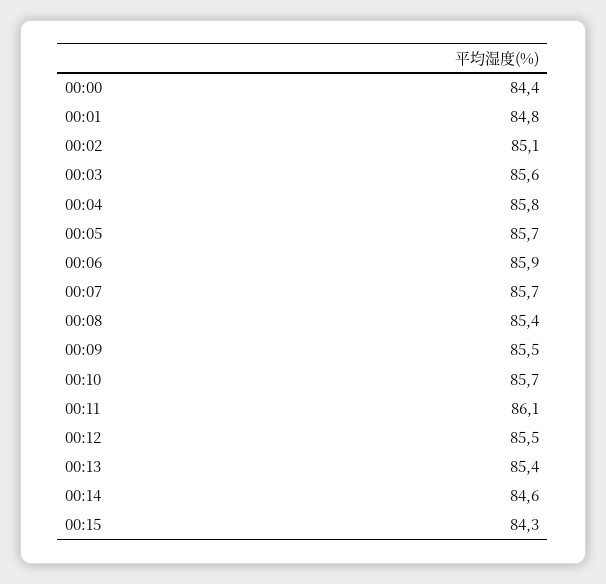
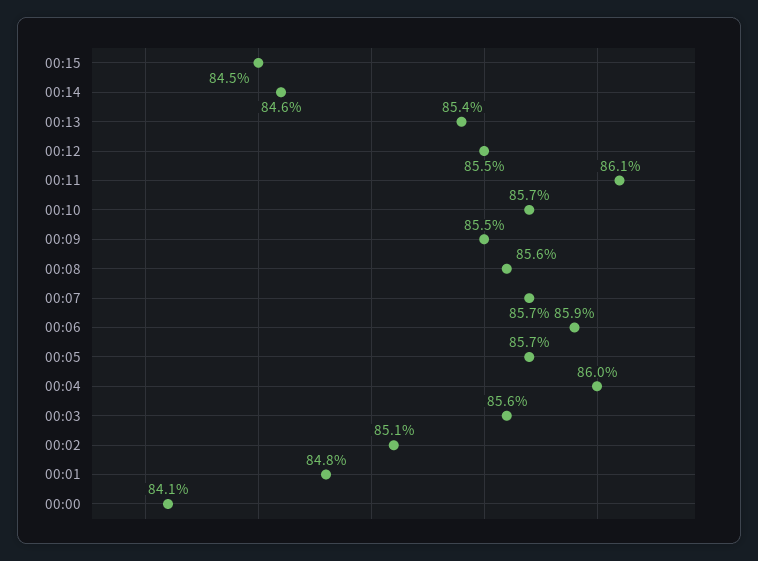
00:00: 84.4 -> 84.1
00:04: 85.8 -> 86
00:08: 85.4 -> 85.6
00:15: 84.3 -> 84.5

